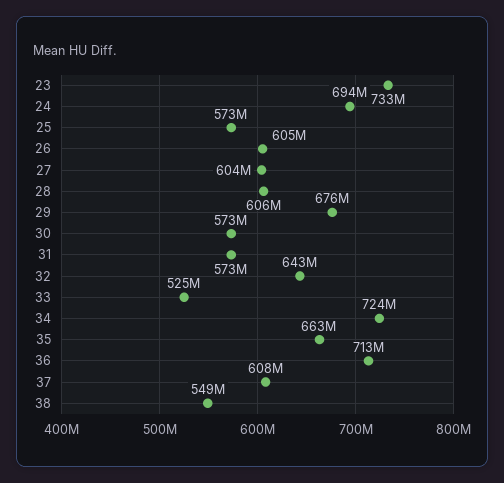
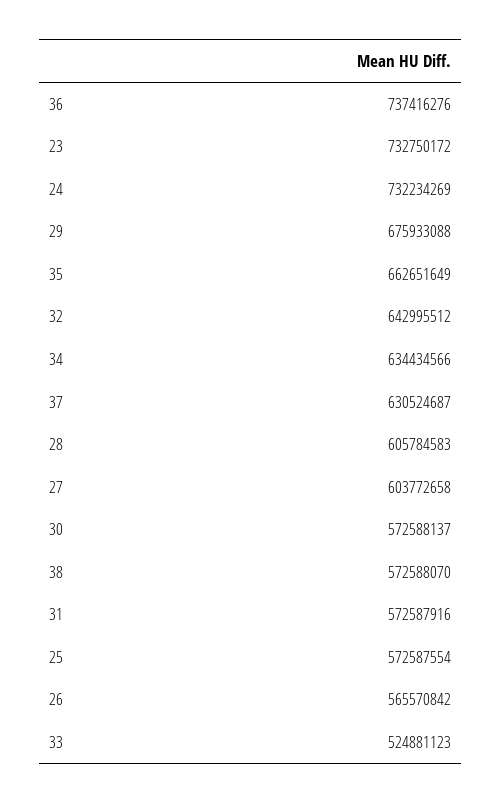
24: 694000000 -> 732234269
26: 605000000 -> 565570842
34: 724000000 -> 634434566
36: 713000000 -> 737416276
37: 608000000 -> 630524687
38: 549000000 -> 572588070

